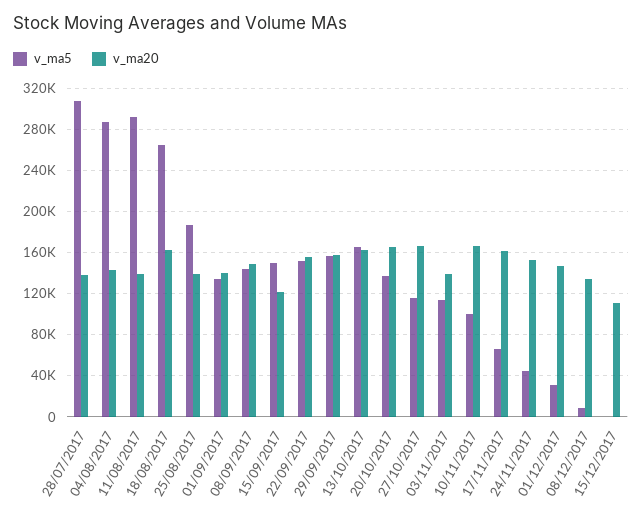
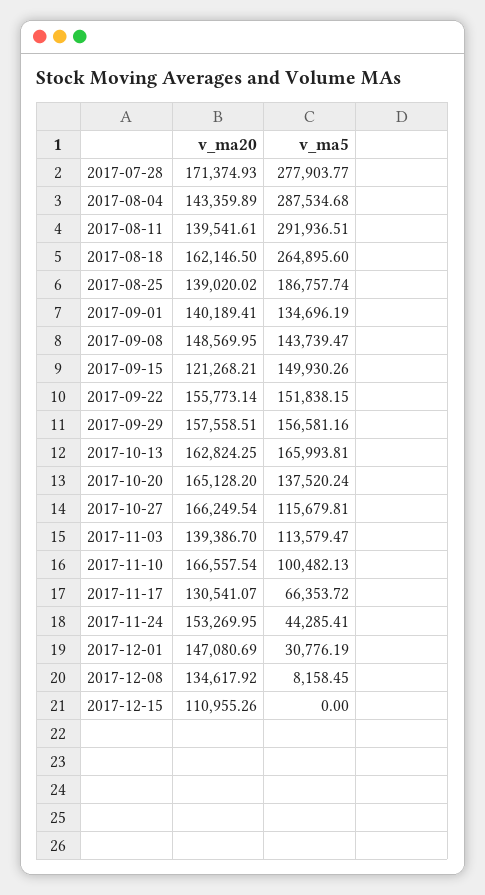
v_ma5, 28/07/2017: 310000 -> 277903.77
v_ma20, 28/07/2017: 140000 -> 171374.93
v_ma20, 17/11/2017: 160000 -> 130541.07

